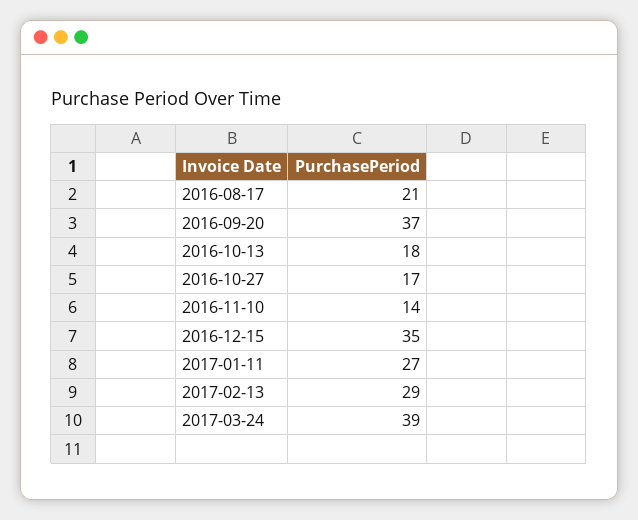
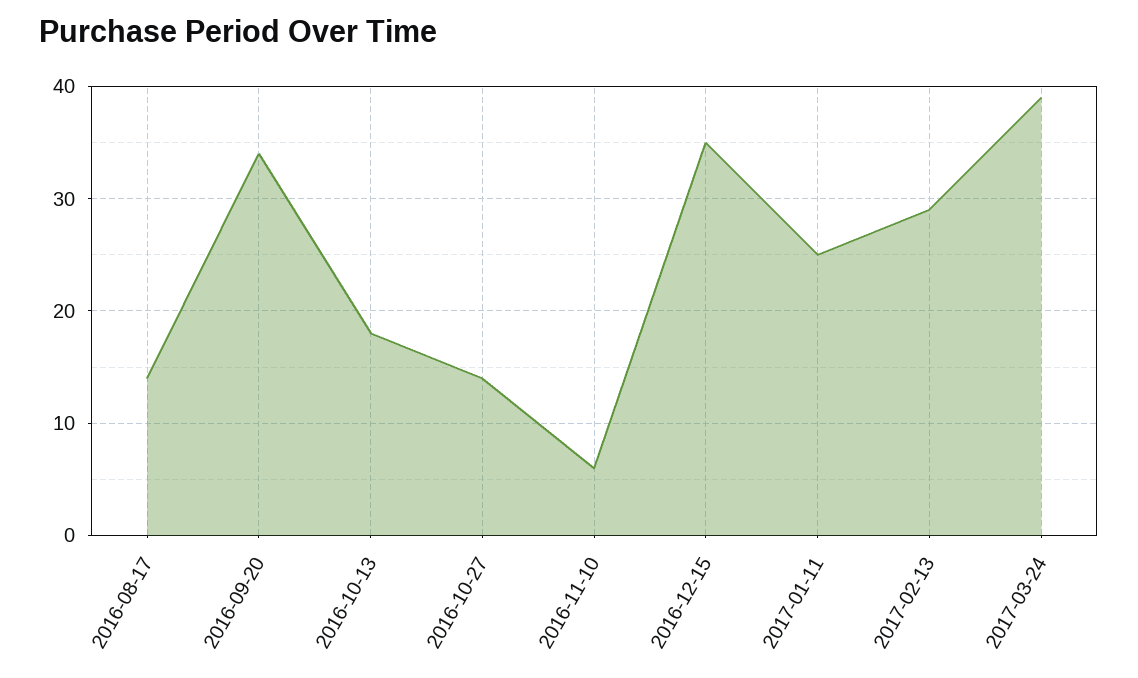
2016-08-17: 21 -> 14
2016-09-20: 37 -> 34
2016-10-27: 17 -> 14
2016-11-10: 14 -> 6
2017-01-11: 27 -> 25

